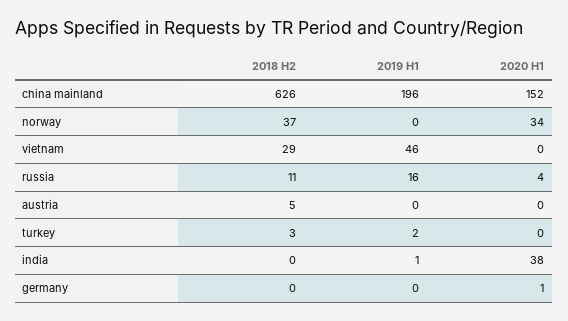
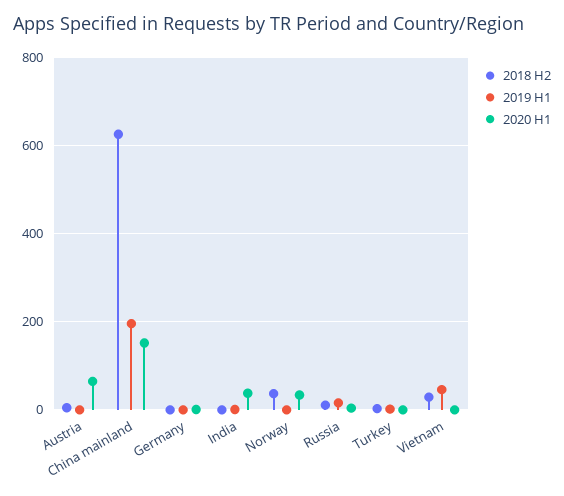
2020 H1, austria: 0 -> 60

